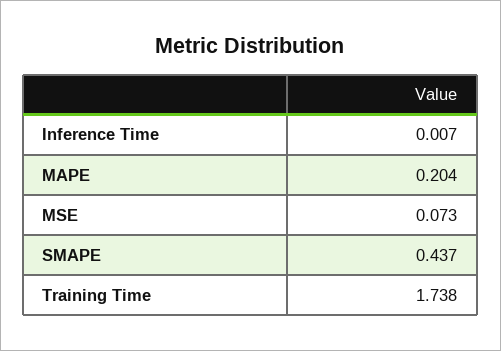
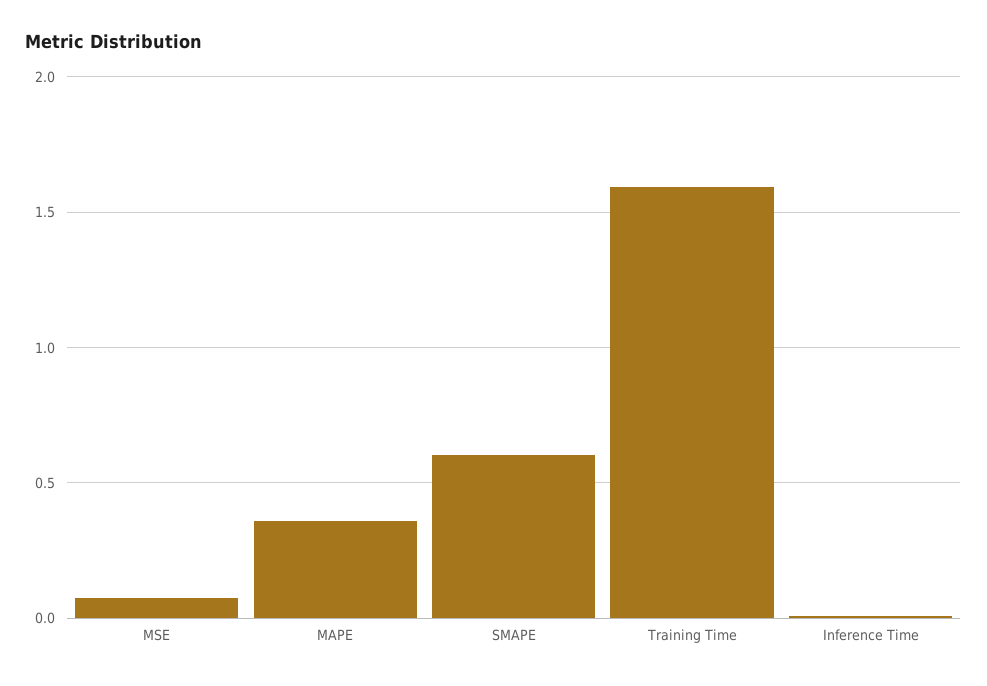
MAPE: 0.204 -> 0.35
SMAPE: 0.437 -> 0.6
Training Time: 1.738 -> 1.6

